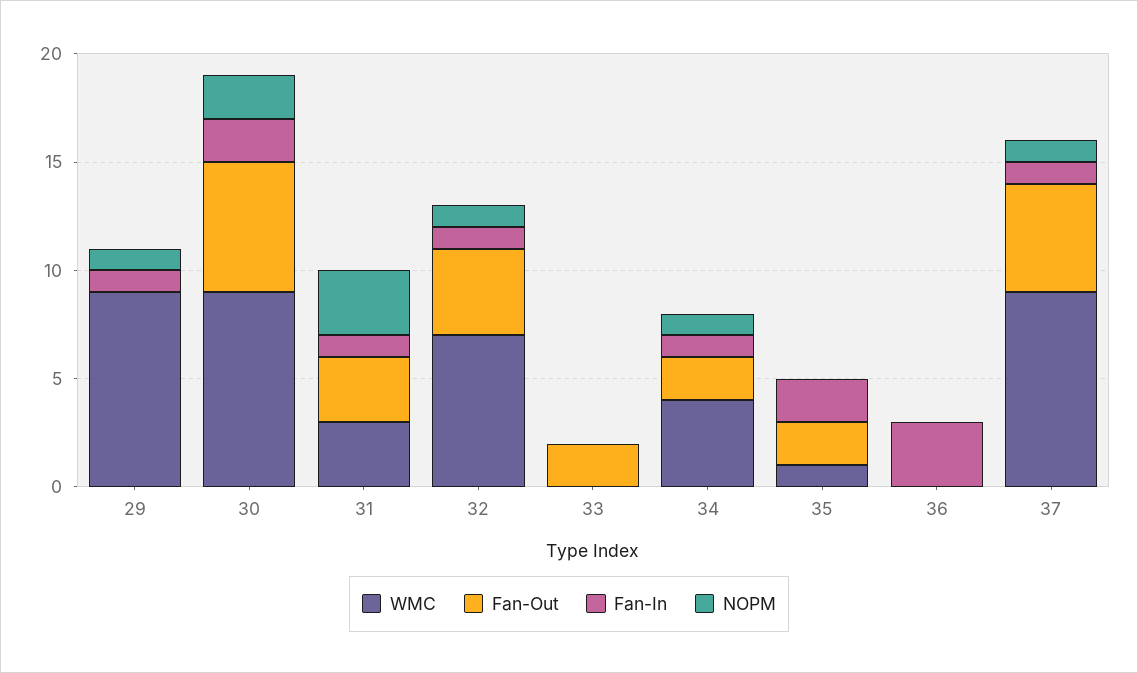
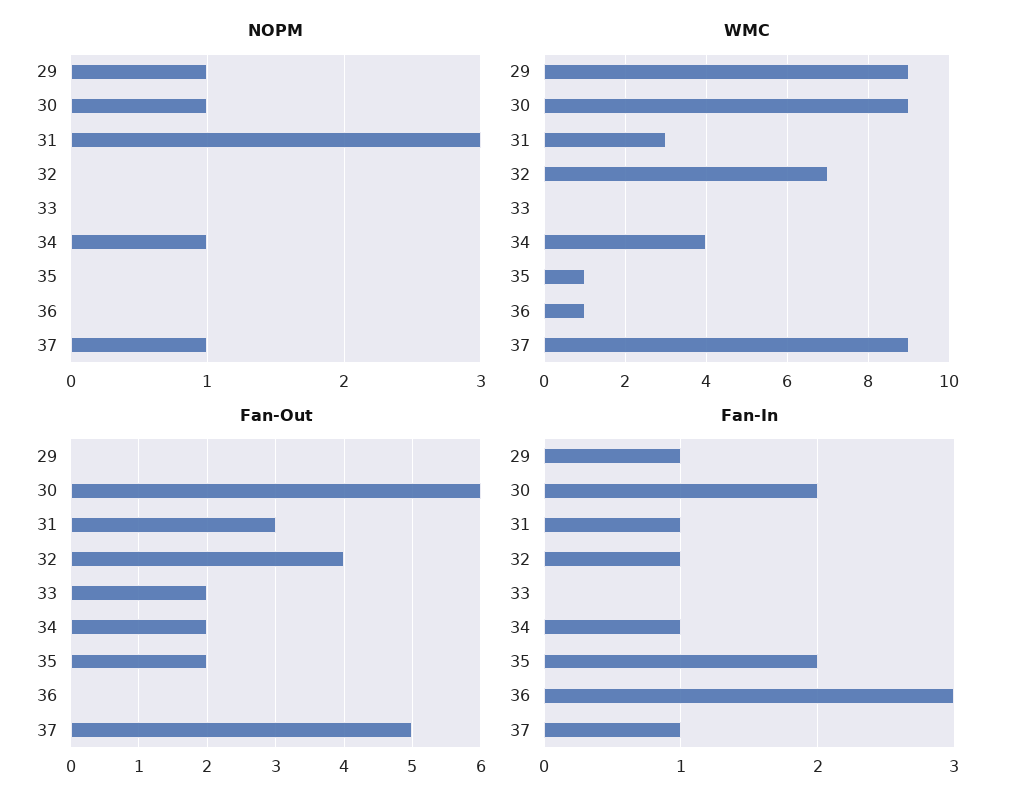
NOPM, 30: 2 -> 1
NOPM, 32: 1 -> 0
WMC, 36: 0 -> 1

